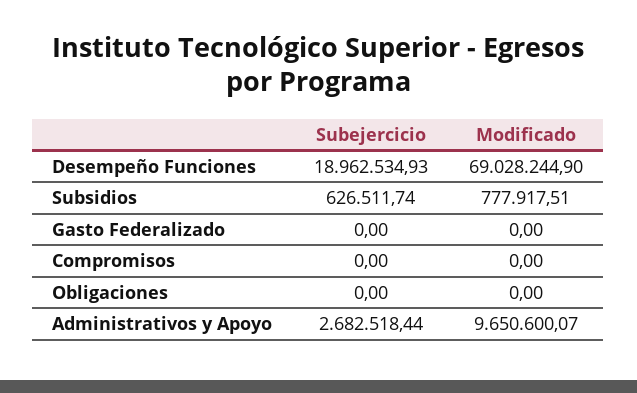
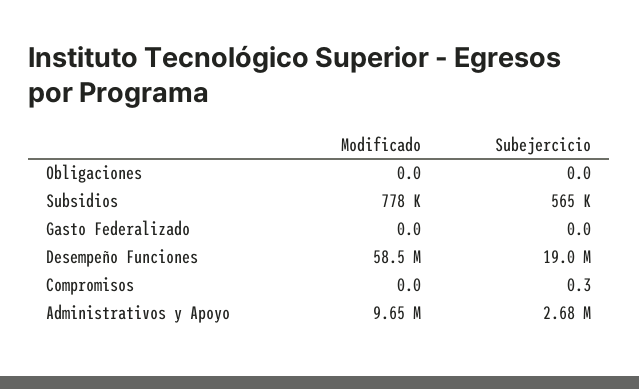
Modificado, Desempeño Funciones: 69028244.9 -> 58500000
Subejercicio, Subsidios: 626511.74 -> 565000
Subejercicio, Compromisos: 0 -> 0.3

